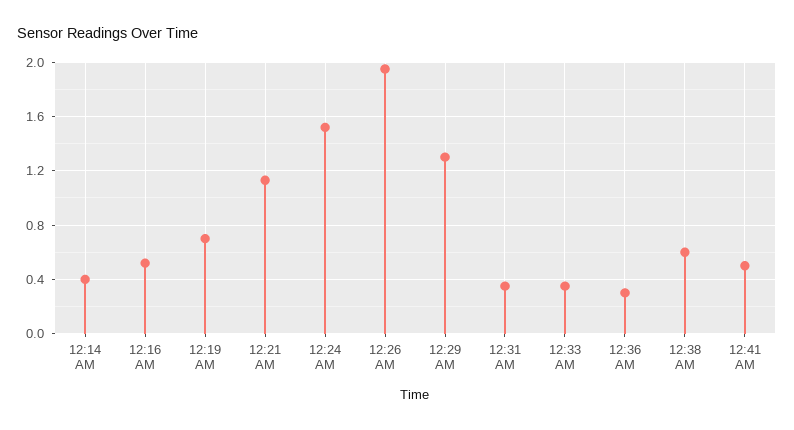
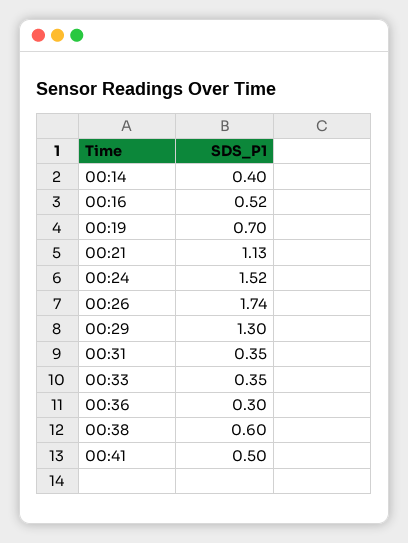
12:26 AM: 1.95 -> 1.74

